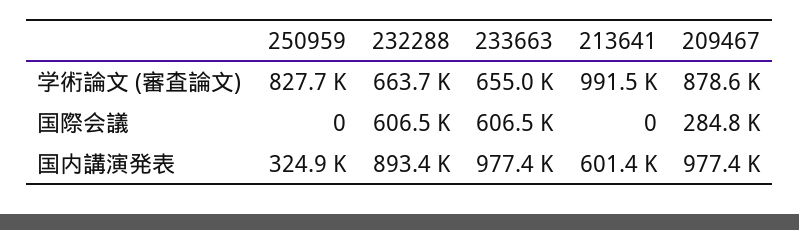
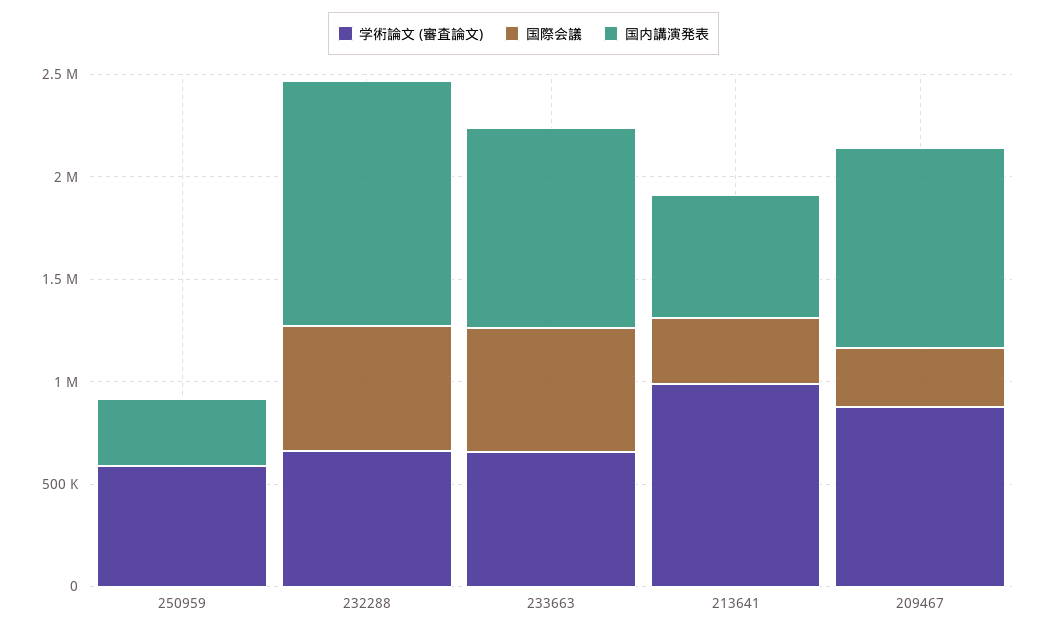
学術論文 (審査論文), 250959: 827700 -> 600000
国際会議, 213641: 0 -> 300000
国内講演発表, 232288: 893400 -> 1200000

